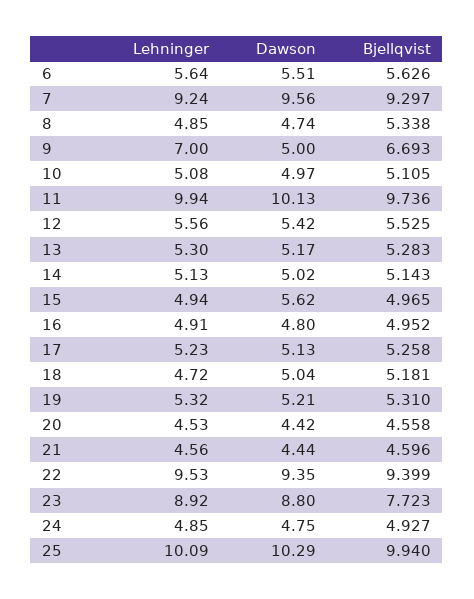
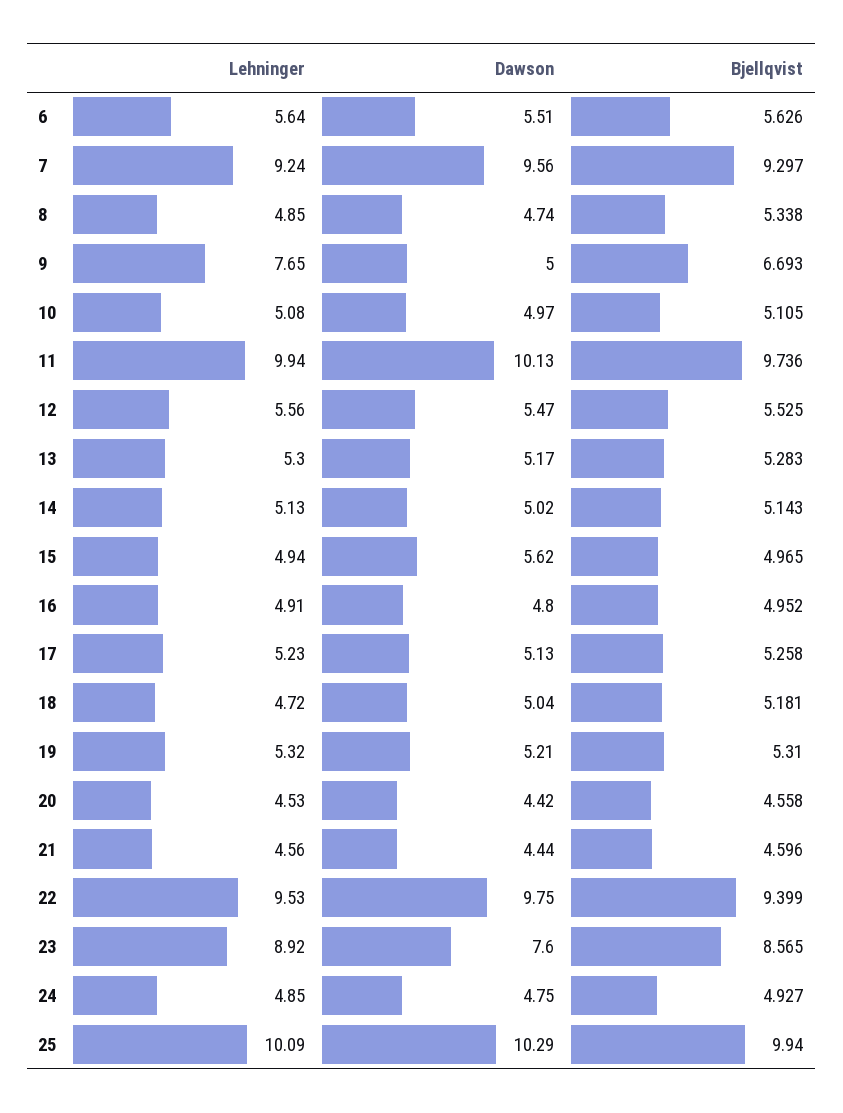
Lehninger, 9: 7 -> 7.65
Dawson, 12: 5.42 -> 5.47
Dawson, 22: 9.35 -> 9.75
Dawson, 23: 8.8 -> 7.6
Bjellqvist, 23: 7.723 -> 8.565

